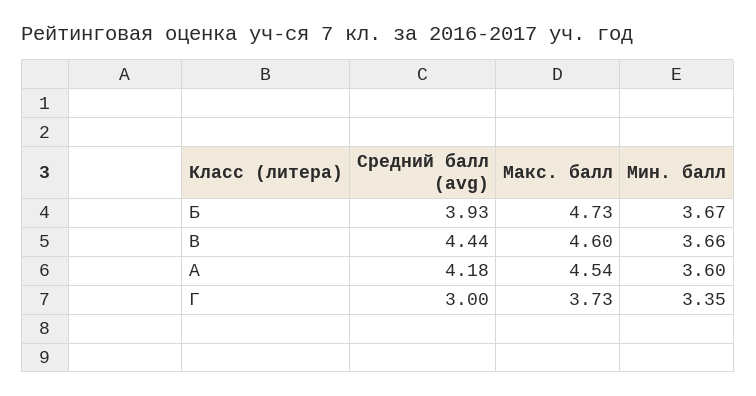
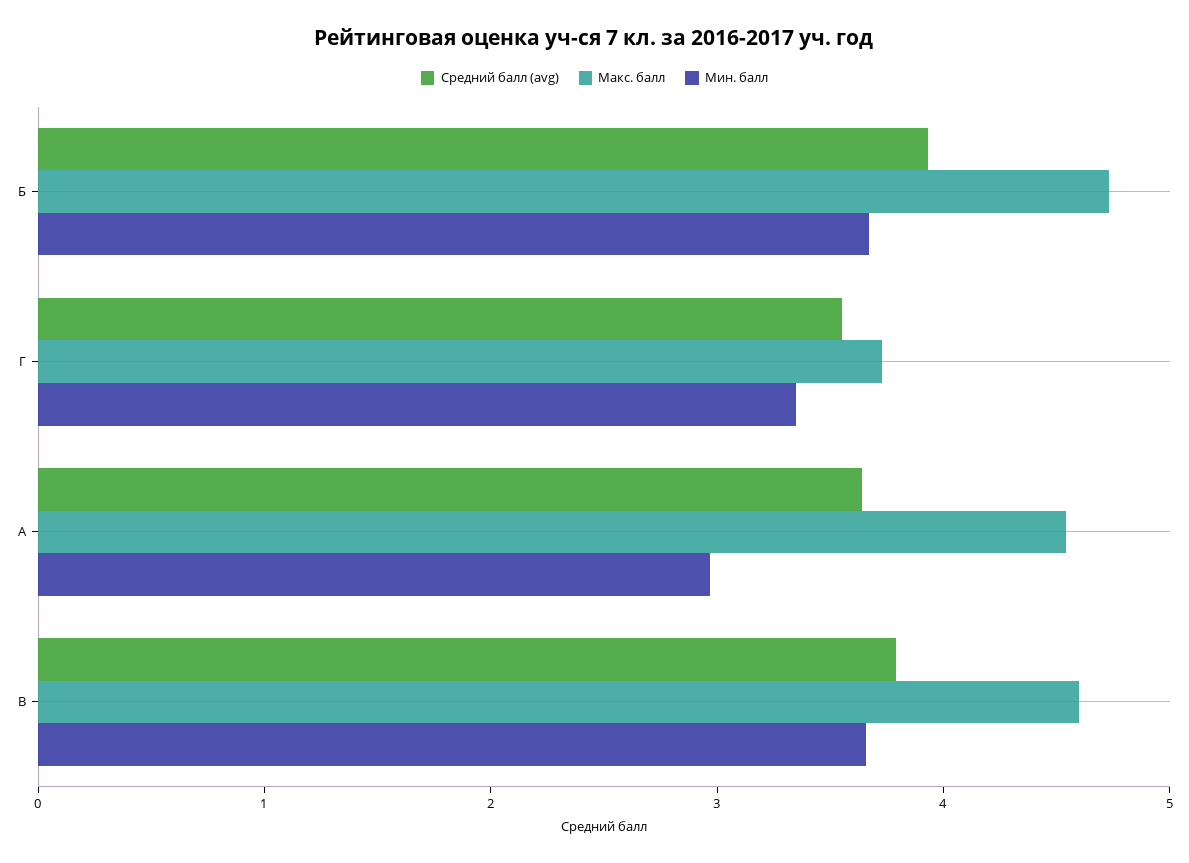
Средний балл (avg), В: 4.44 -> 3.8
Средний балл (avg), A: 4.18 -> 3.6
Мин. балл, A: 3.6 -> 3
Средний балл (avg), Г: 3 -> 3.6

